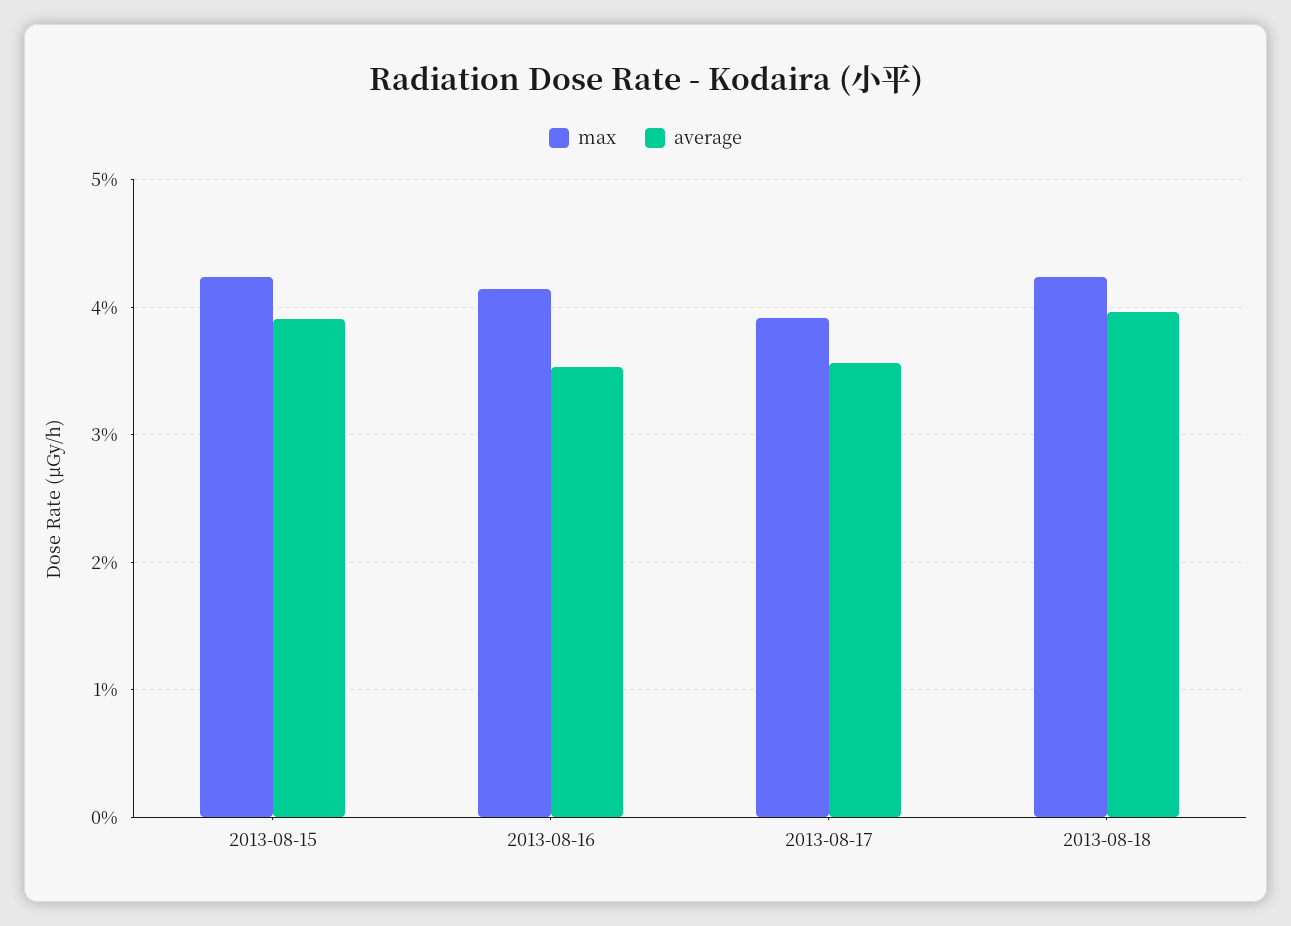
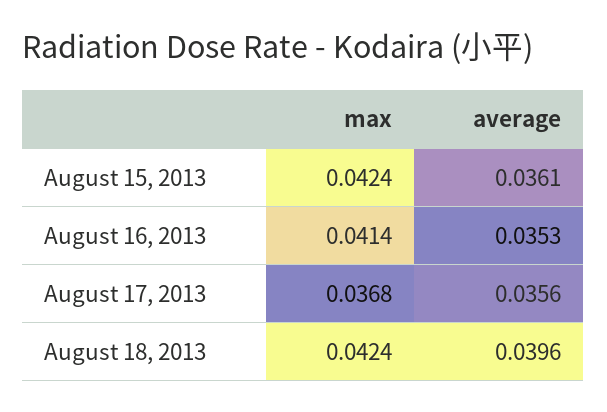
average, 2013-08-15: 0.039 -> 0.0361
max, 2013-08-17: 0.039 -> 0.0368

